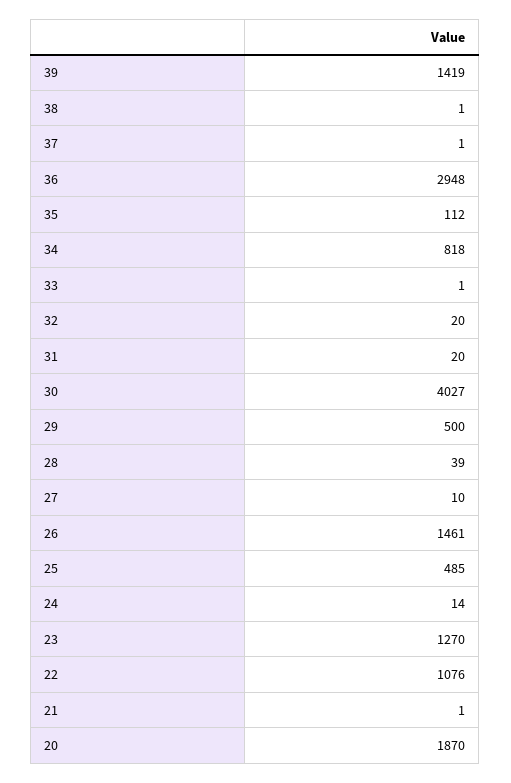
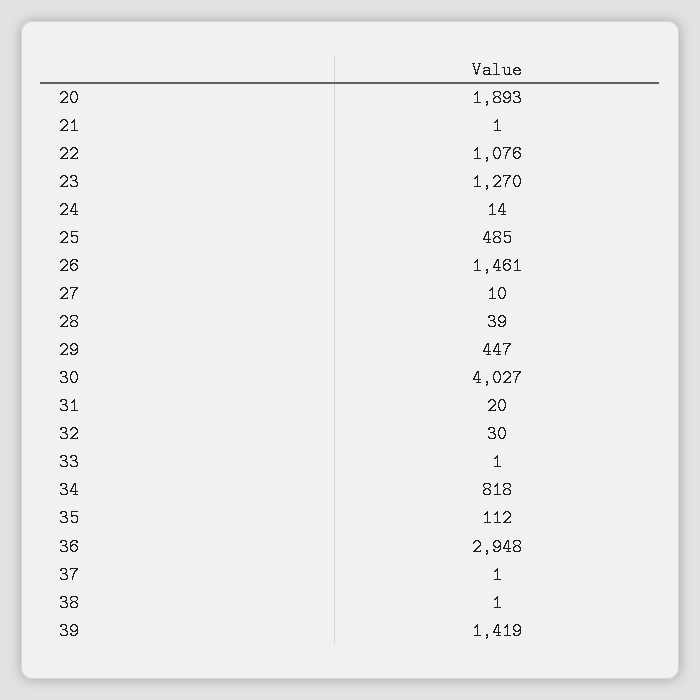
32: 20 -> 30
29: 500 -> 447
20: 1870 -> 1893

